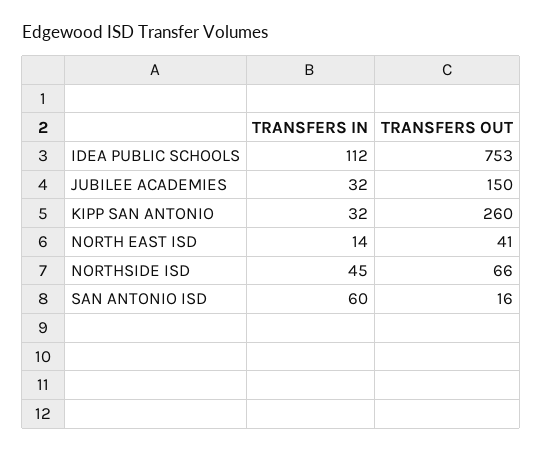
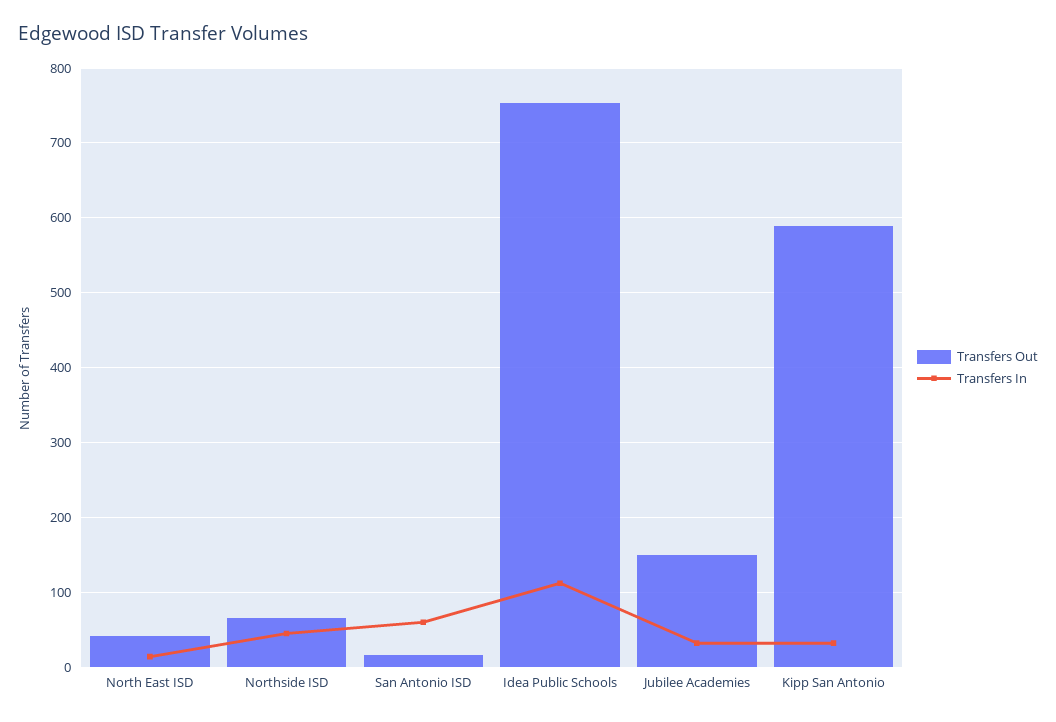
TRANSFERS OUT, KIPP SAN ANTONIO: 260 -> 590

